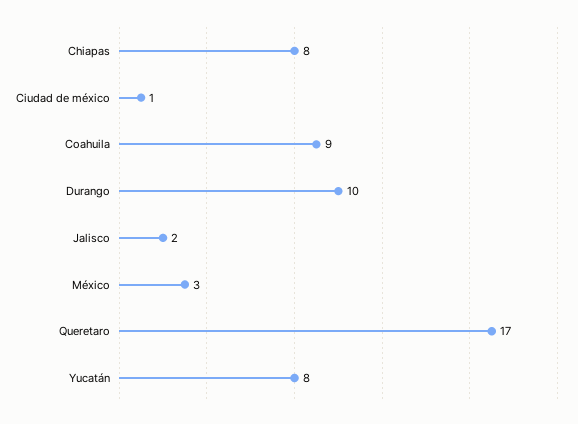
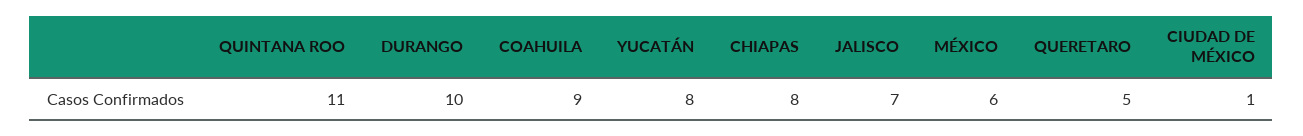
Jalisco: 2 -> 7
México: 3 -> 6
Queretaro: 17 -> 5
QUINTANA ROO: none -> 11

